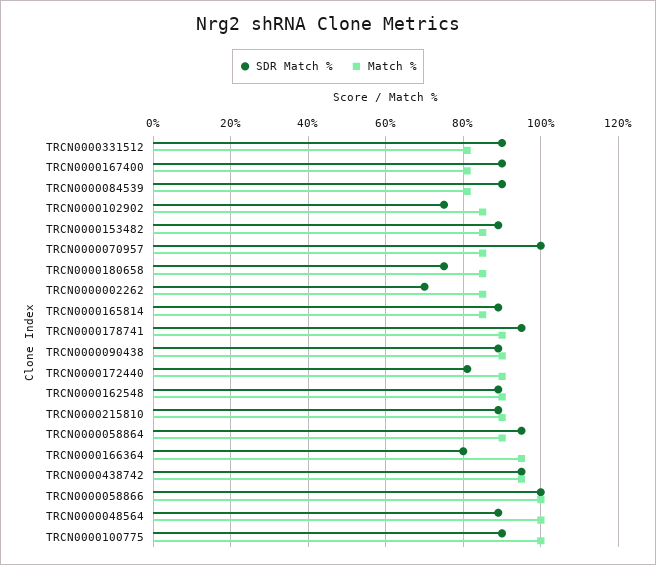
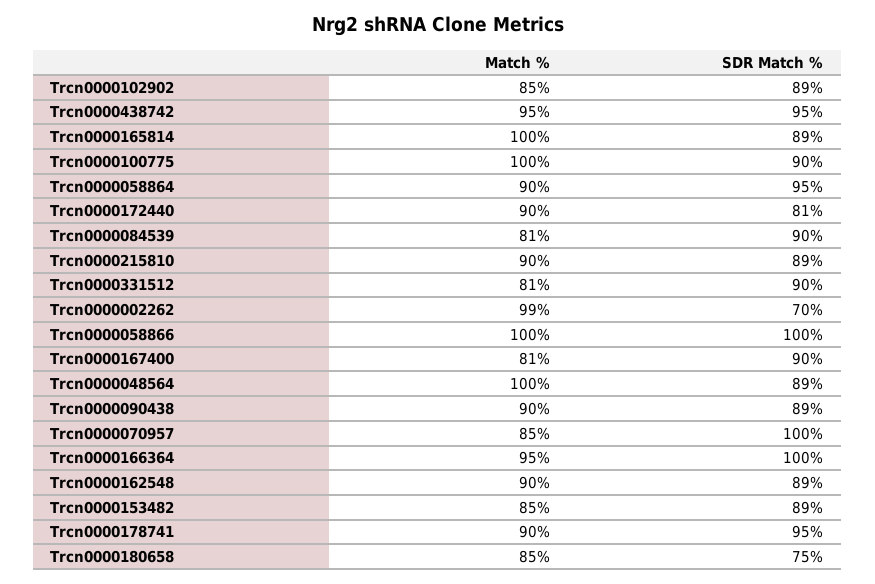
SDR Match %, TRCN0000102902: 75 -> 89
Match %, TRCN0000002262: 85 -> 99
Match %, TRCN0000165814: 85 -> 100
SDR Match %, TRCN0000166364: 80 -> 100

